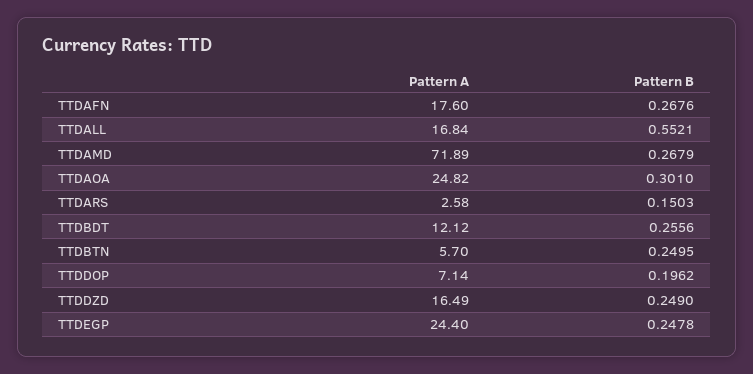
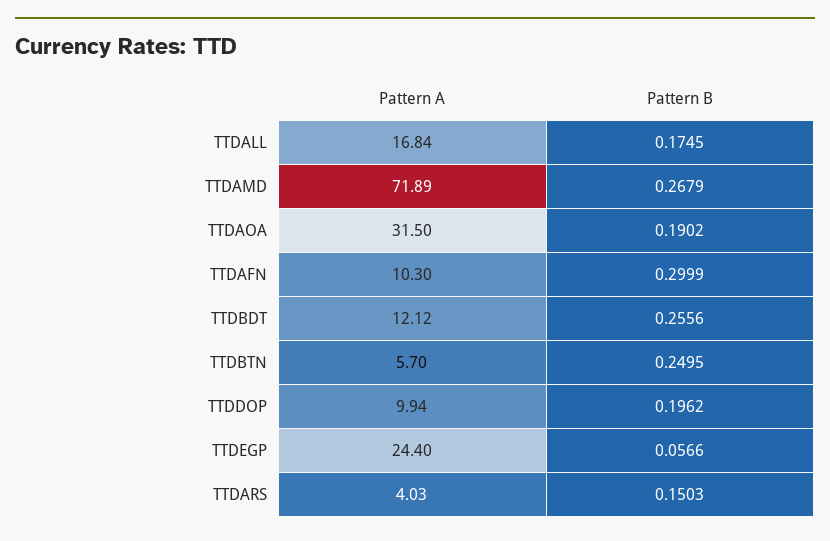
Pattern A, TTDAFN: 17.6 -> 10.3
Pattern B, TTDAFN: 0.2676 -> 0.2999
Pattern B, TTDALL: 0.5521 -> 0.1745
Pattern A, TTDAOA: 24.82 -> 31.5
Pattern B, TTDAOA: 0.301 -> 0.1902
Pattern A, TTDARS: 2.58 -> 4.03
Pattern A, TTDDOP: 7.14 -> 9.94
Pattern A, TTDDZD: 16.49 -> none
Pattern B, TTDDZD: 0.249 -> none
Pattern B, TTDEGP: 0.2478 -> 0.0566

